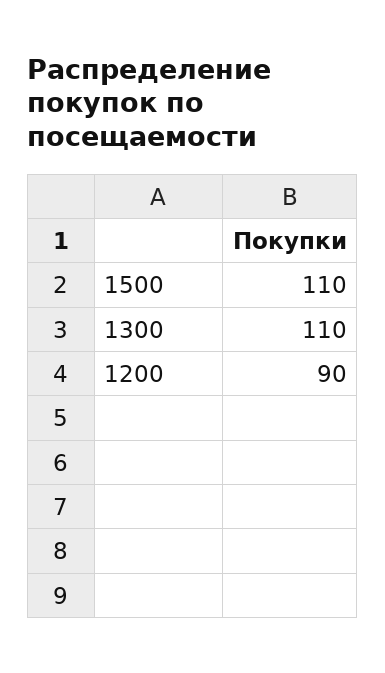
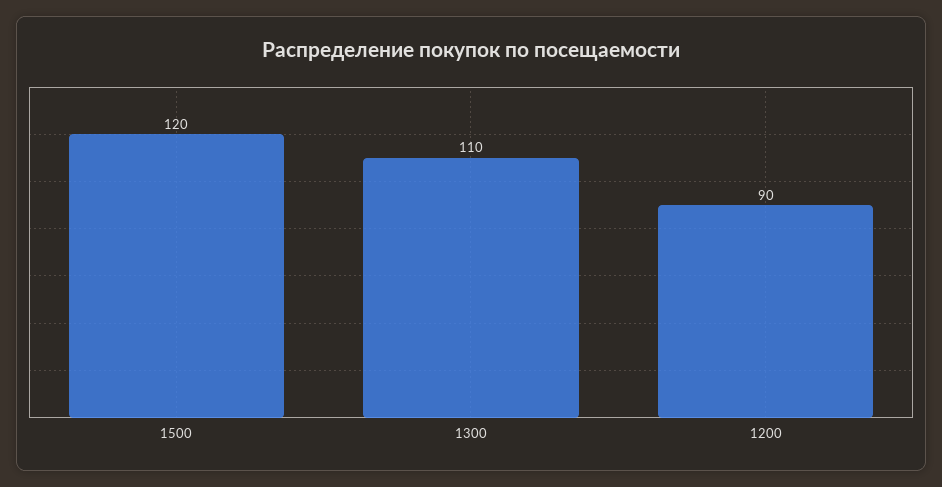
1500: 110 -> 120

